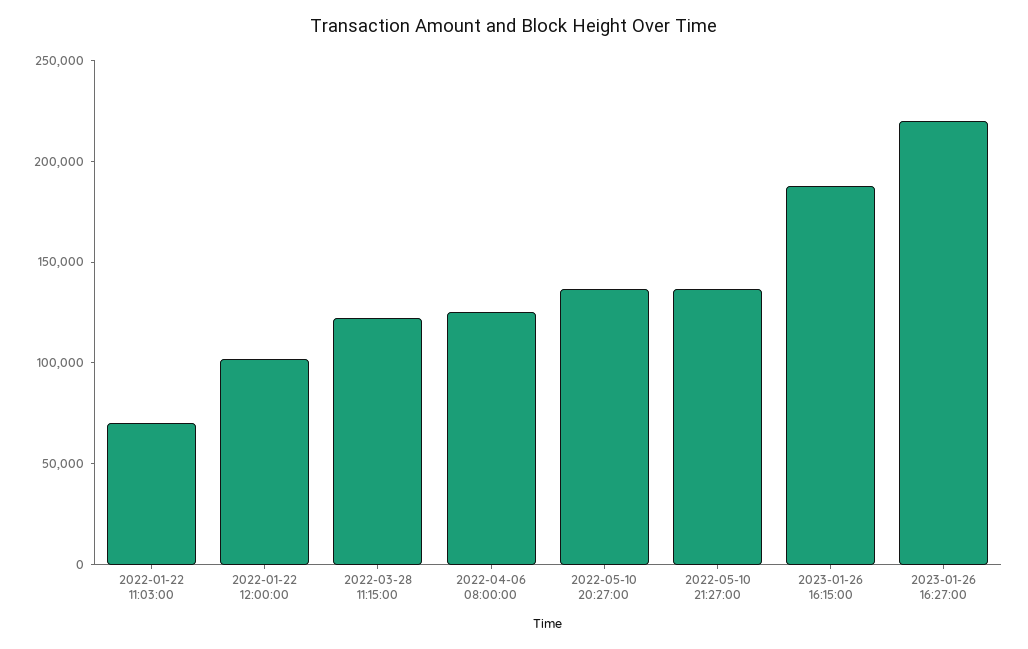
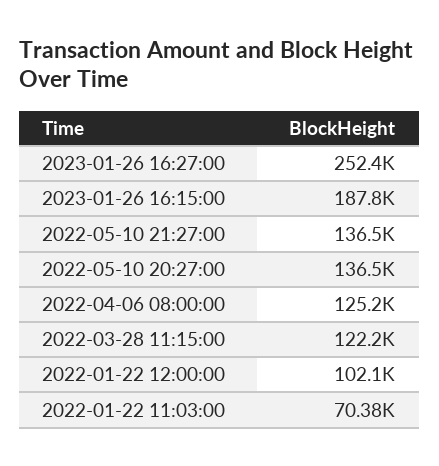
2023-01-26 16:27:00: 220000 -> 252400

